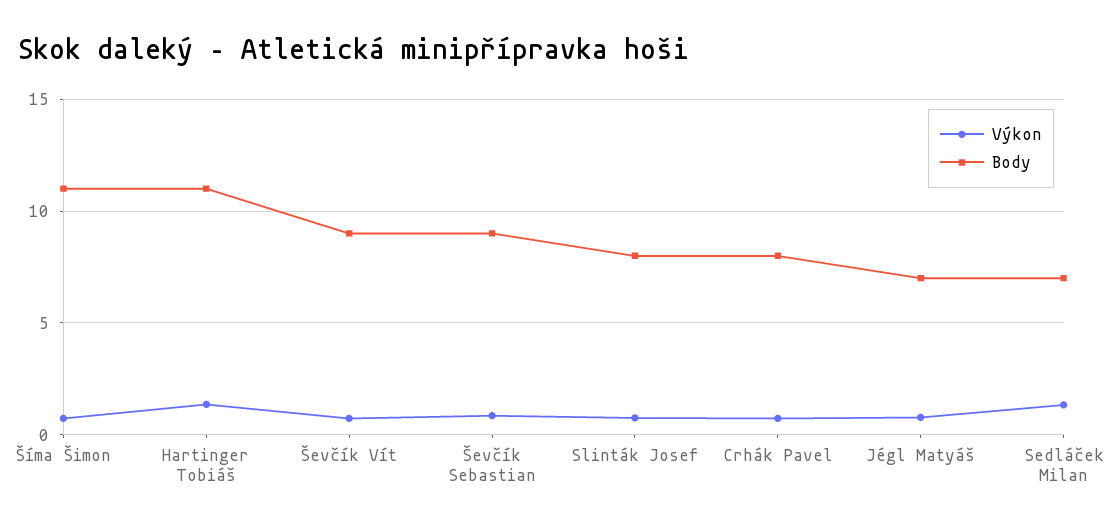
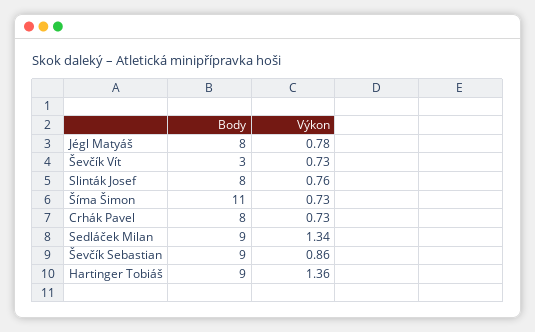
Body, Hartinger Tobiáš: 11 -> 9
Body, Ševčík Vít: 9 -> 3
Body, Jégl Matyáš: 7 -> 8
Body, Sedláček Milan: 7 -> 9

